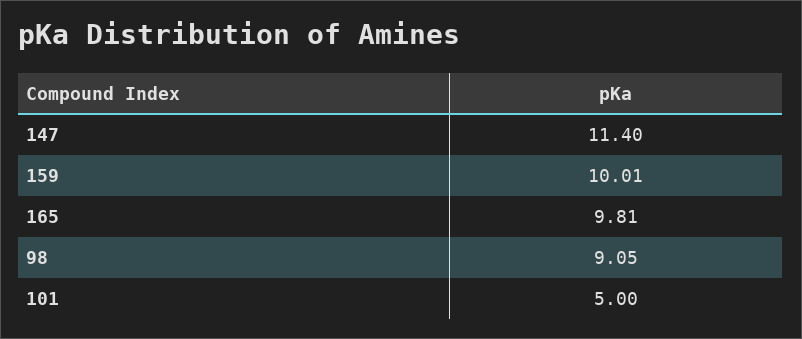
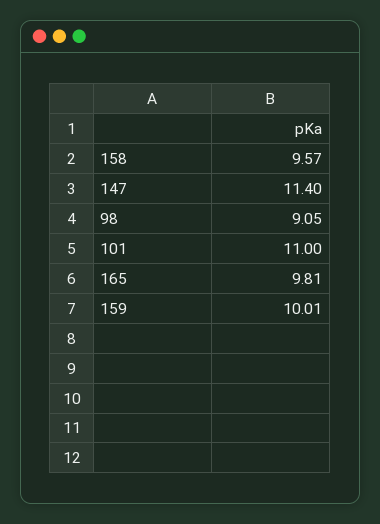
101: 5 -> 11
158: none -> 9.57

